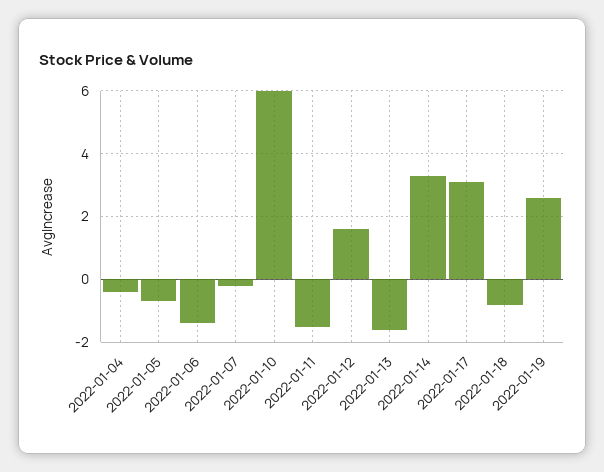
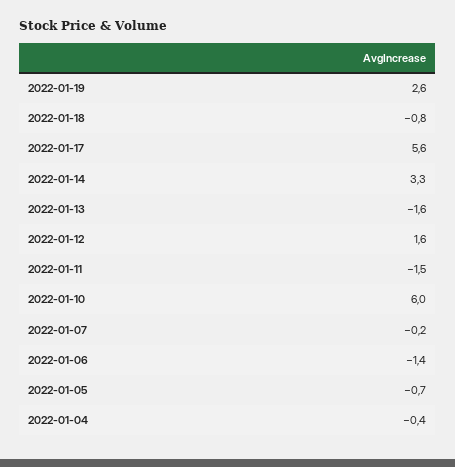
2022-01-17: 3 -> 5.6

